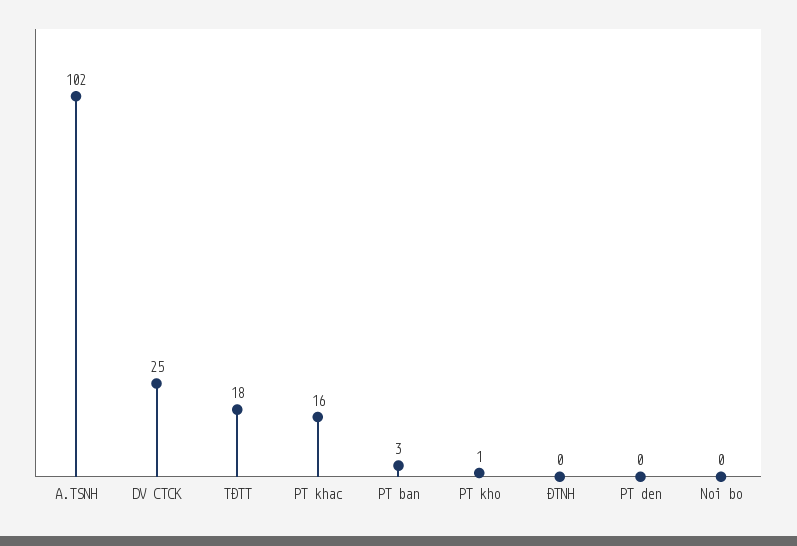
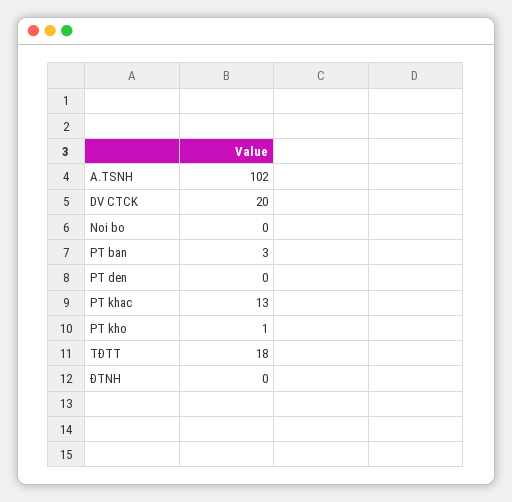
DV CTCK: 25 -> 20
PT khac: 16 -> 13

